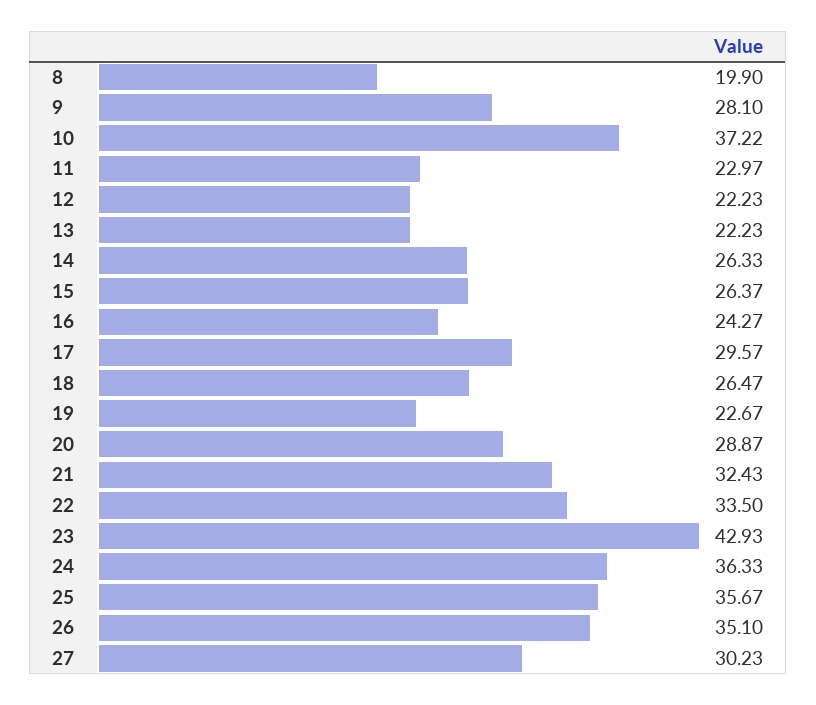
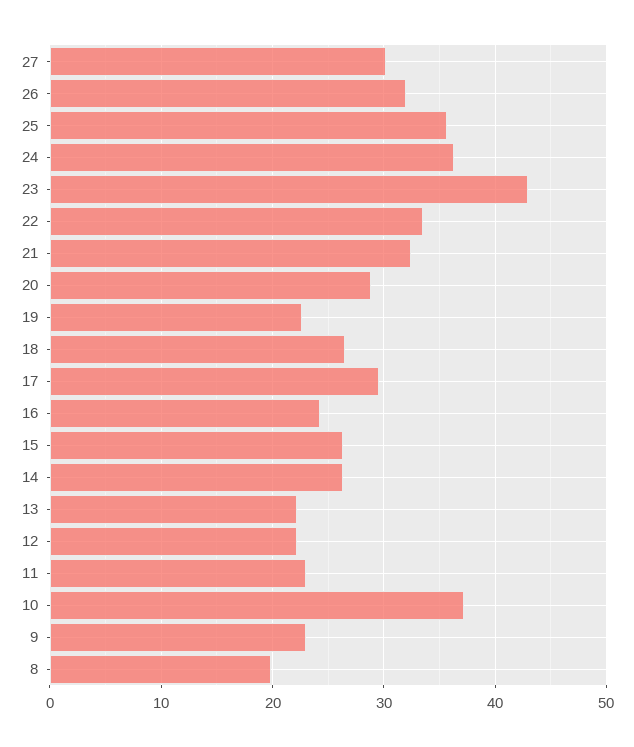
9: 28.1 -> 23
26: 35.1 -> 32

